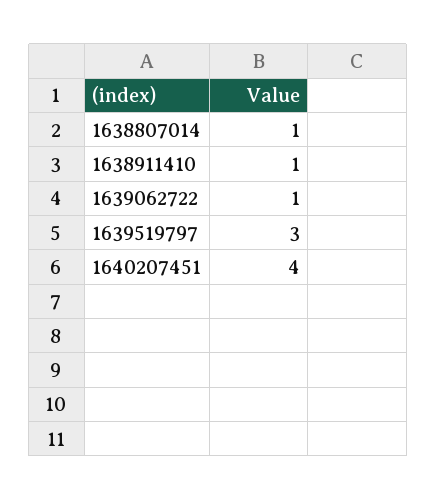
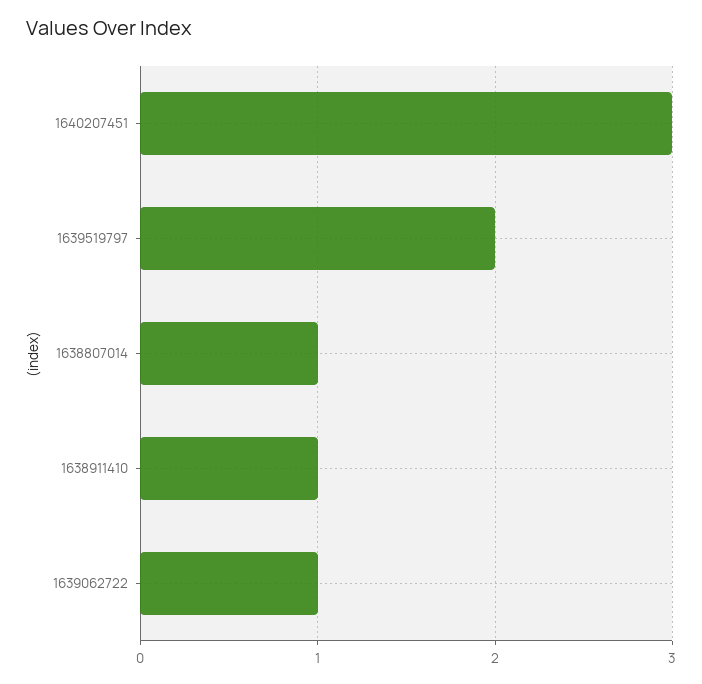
1639519797: 3 -> 2
1640207451: 4 -> 3

